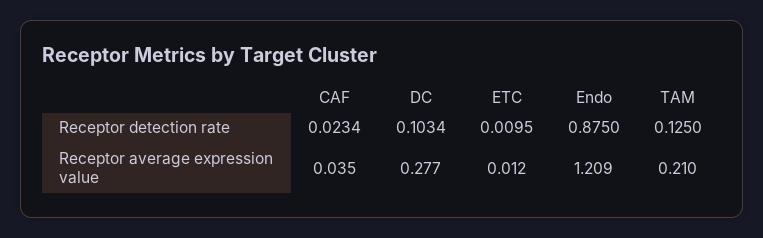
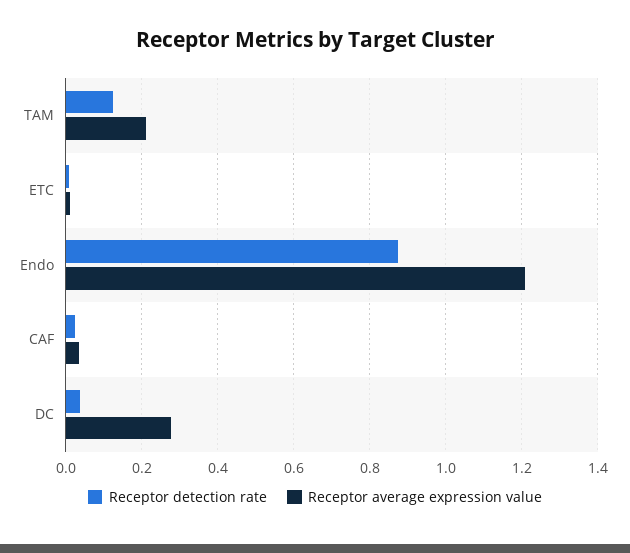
Receptor detection rate, DC: 0.1034 -> 0.04

